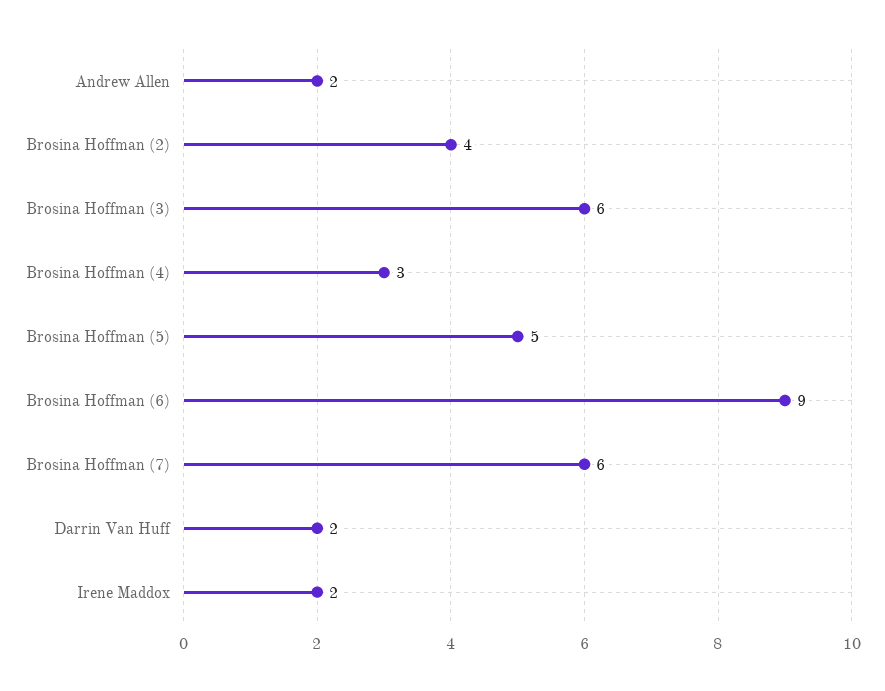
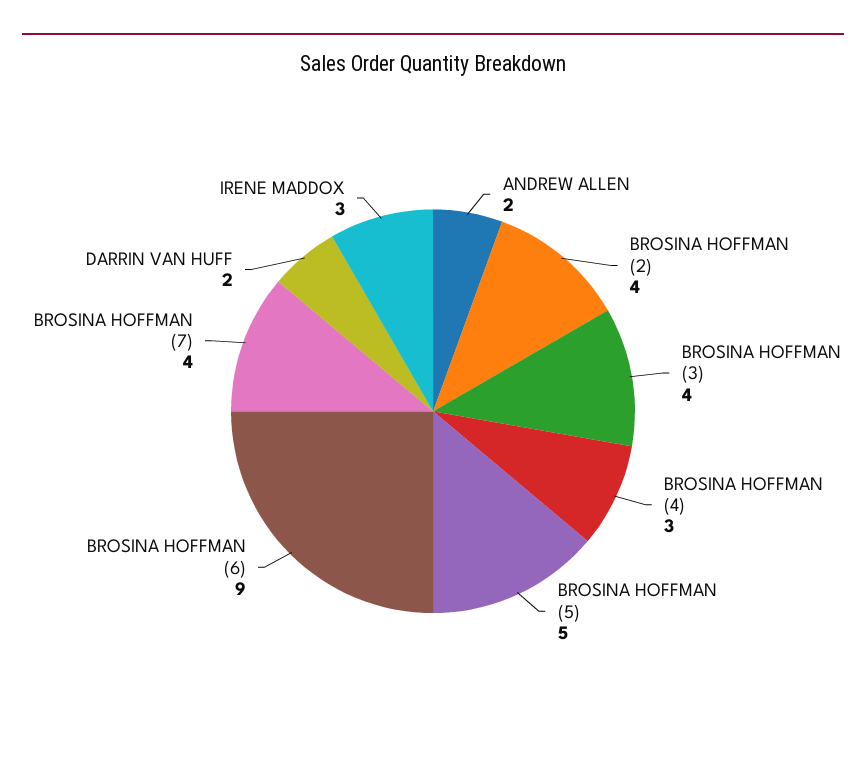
Brosina Hoffman (3): 6 -> 4
Brosina Hoffman (7): 6 -> 4
Irene Maddox: 2 -> 3

